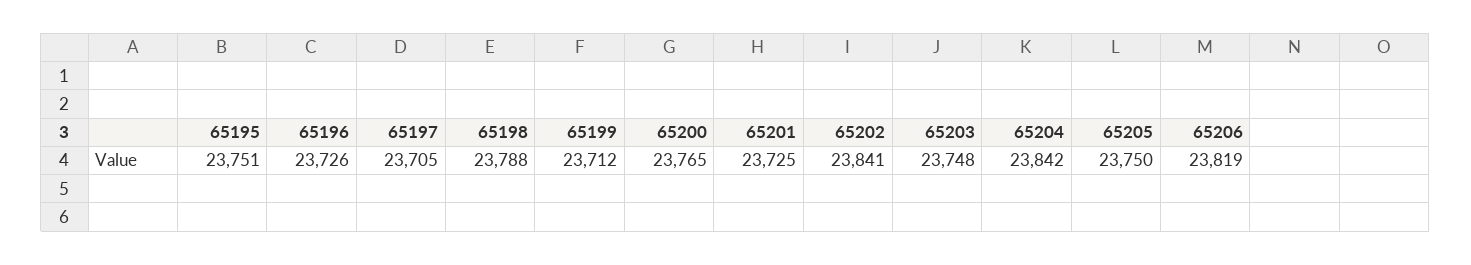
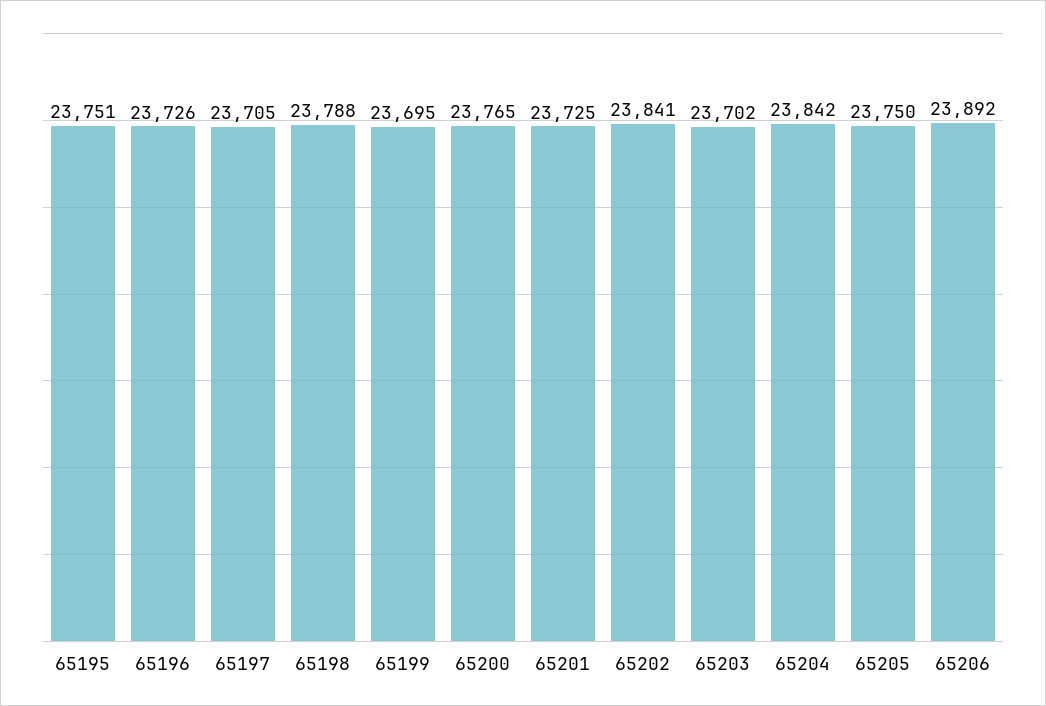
65199: 23712 -> 23695
65203: 23748 -> 23702
65206: 23819 -> 23892

